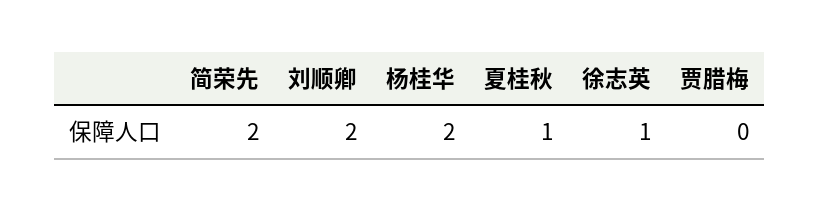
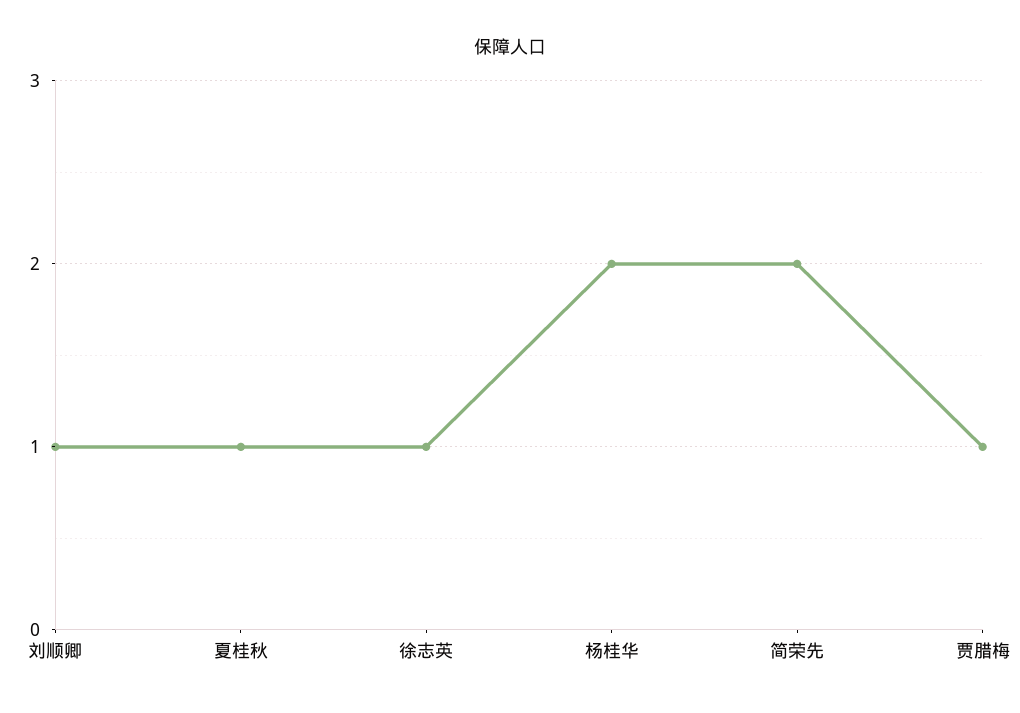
刘顺卿: 2 -> 1
贾腊梅: 0 -> 1

